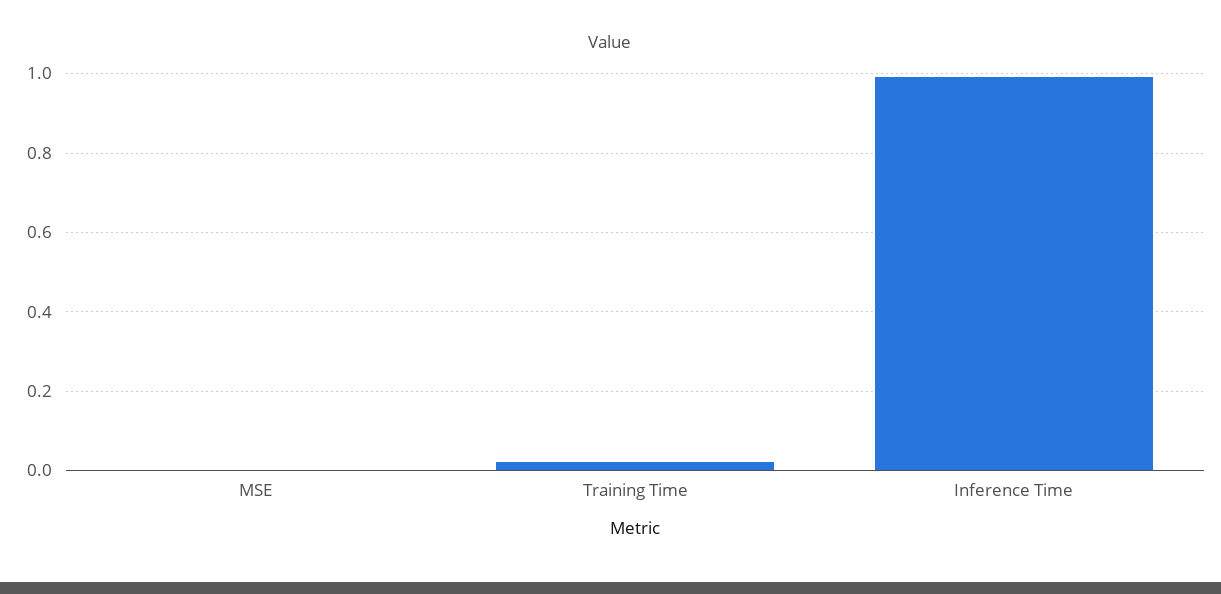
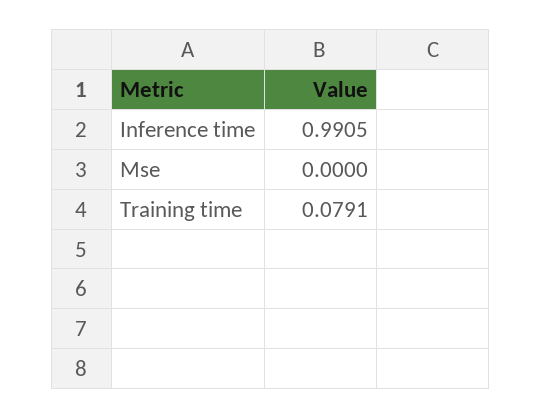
Training Time: 0.02 -> 0.0791

